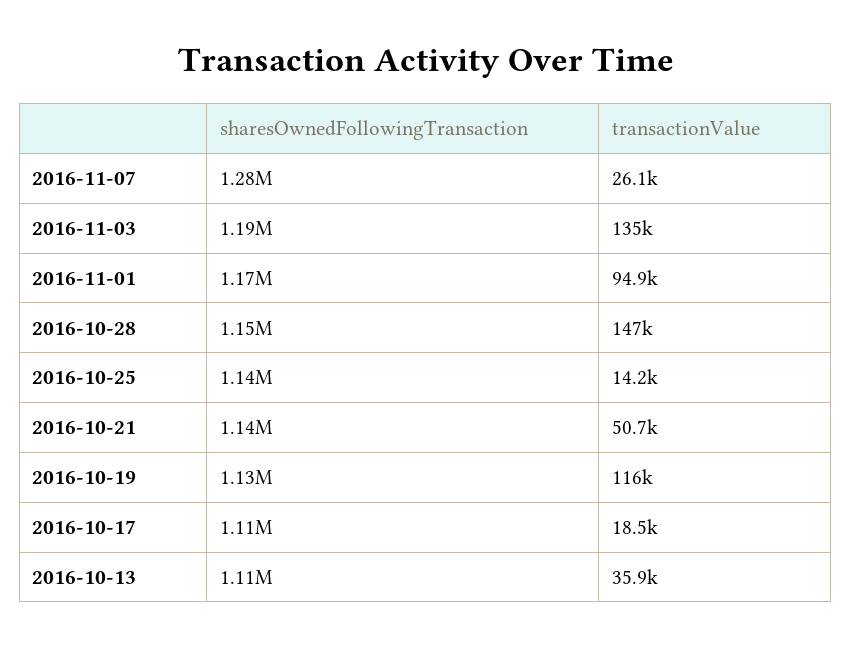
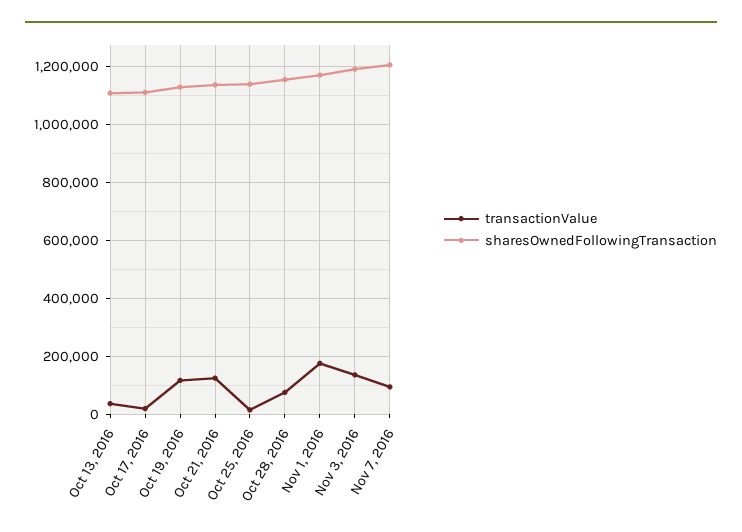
sharesOwnedFollowingTransaction, 2016-11-07: 1280000 -> 1200000
transactionValue, 2016-11-07: 26100 -> 100000
transactionValue, 2016-11-01: 94900 -> 175000
transactionValue, 2016-10-28: 147000 -> 75000
transactionValue, 2016-10-21: 50700 -> 125000

